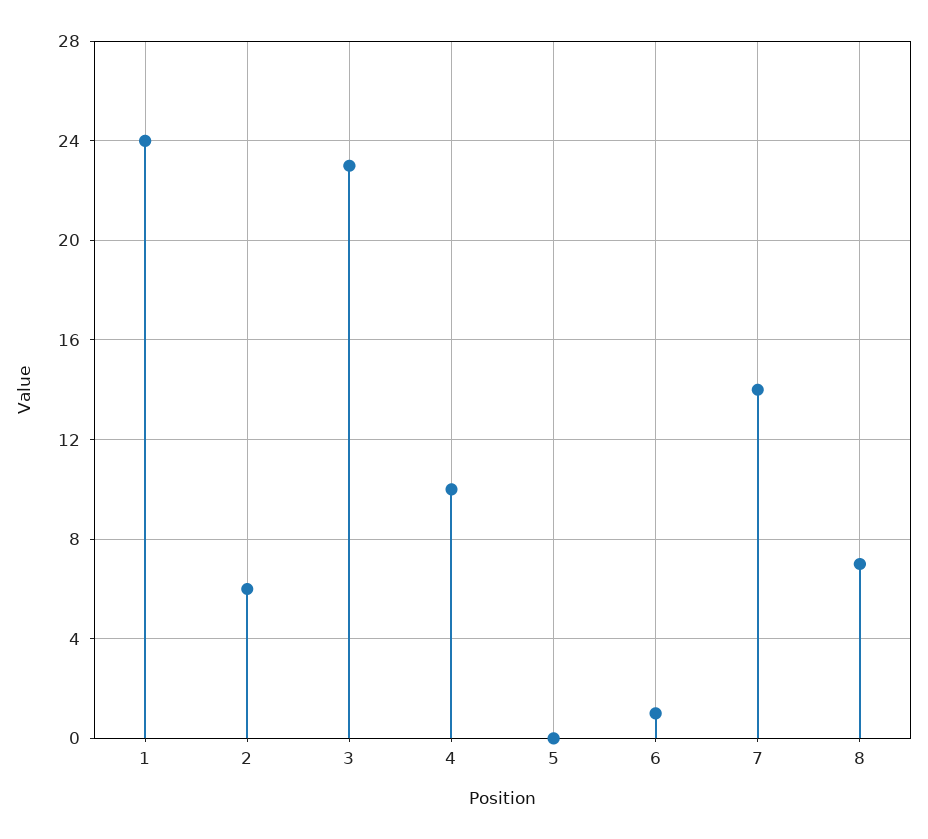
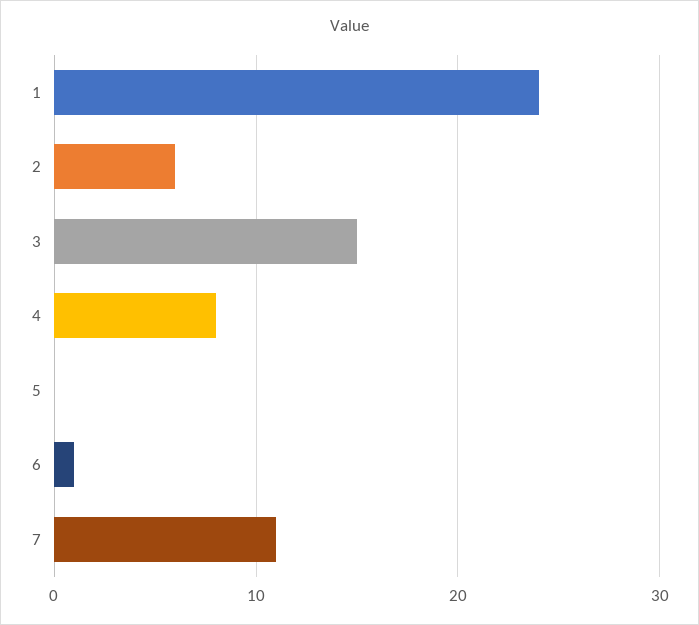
3: 23 -> 15
4: 10 -> 8
7: 14 -> 11
8: 7 -> none

